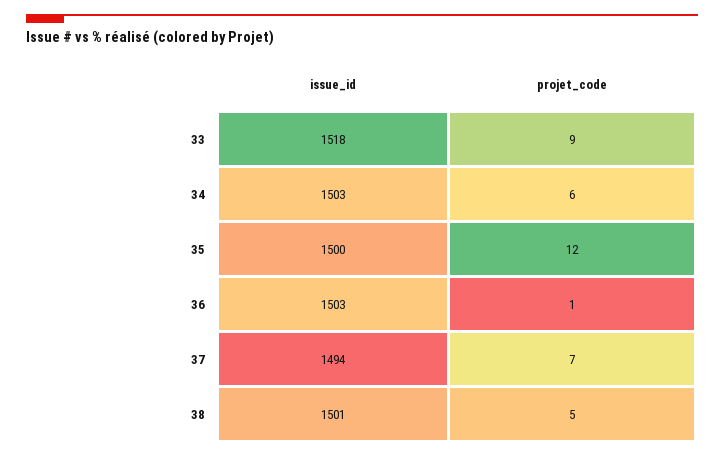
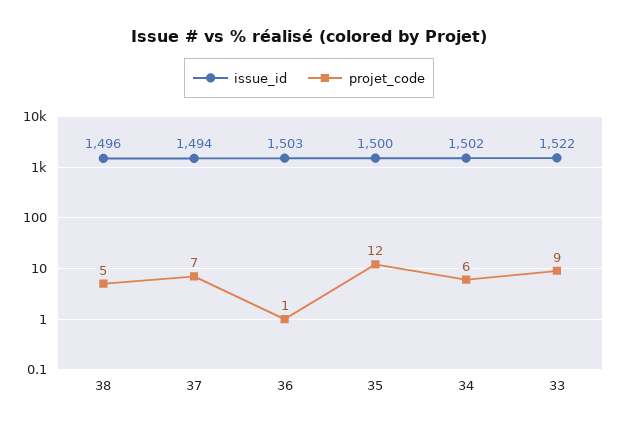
issue_id, 33: 1518 -> 1522
issue_id, 34: 1503 -> 1502
issue_id, 38: 1501 -> 1496

